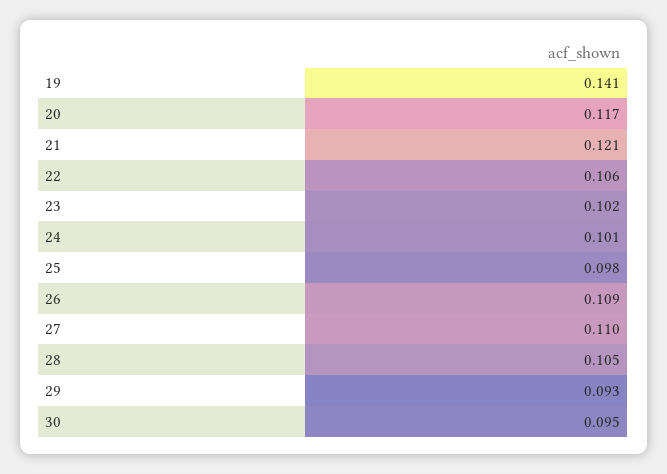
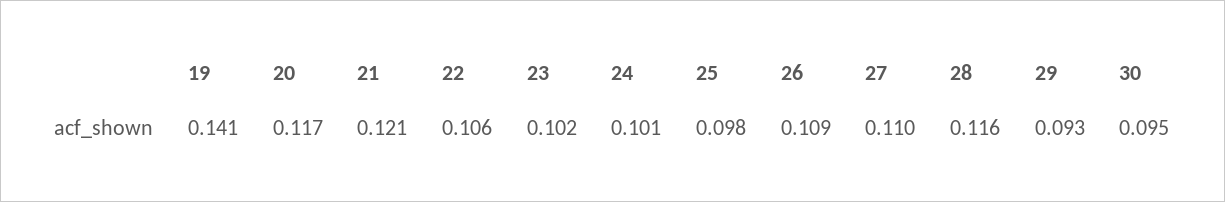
28: 0.105 -> 0.116

